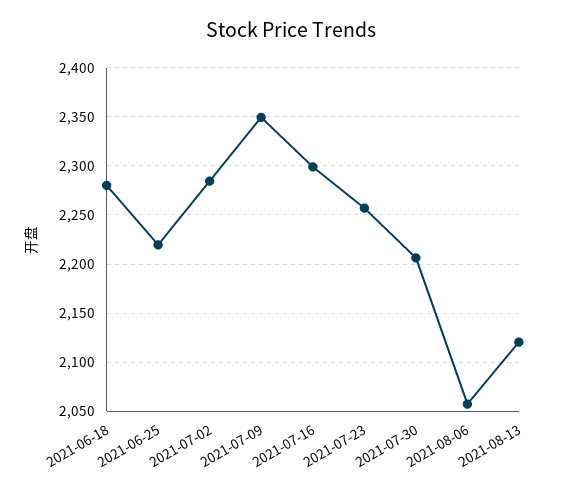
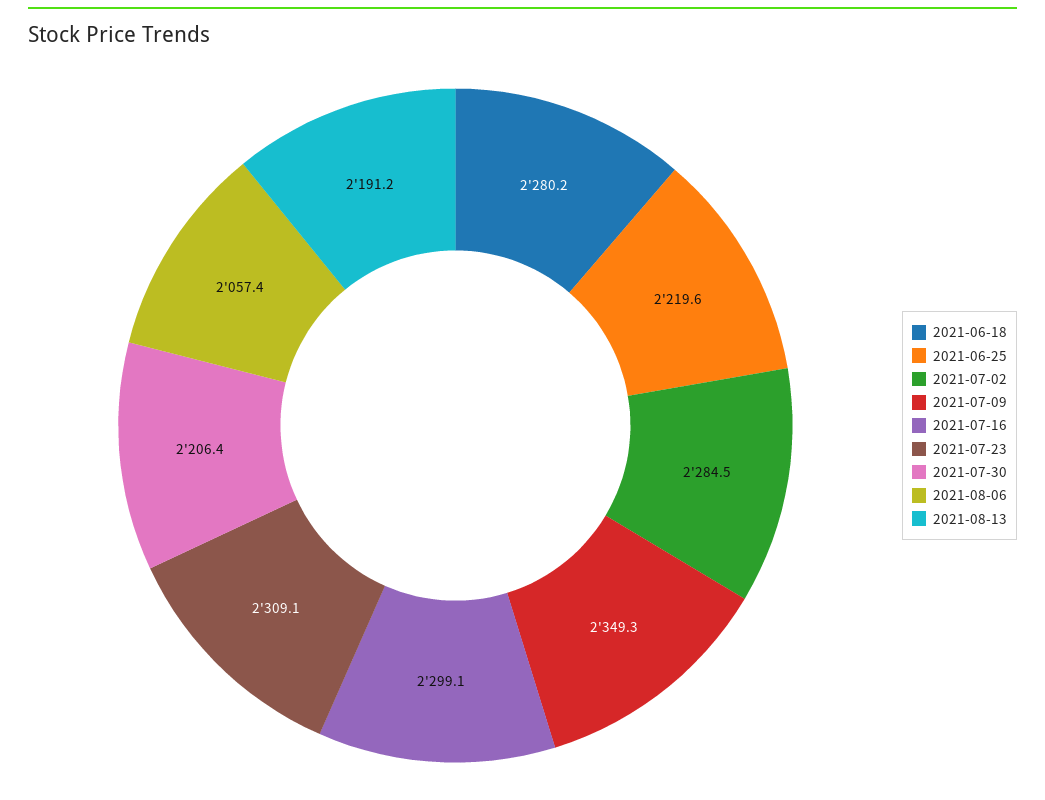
2021-07-23: 2260 -> 2309.1
2021-08-13: 2120 -> 2191.2

